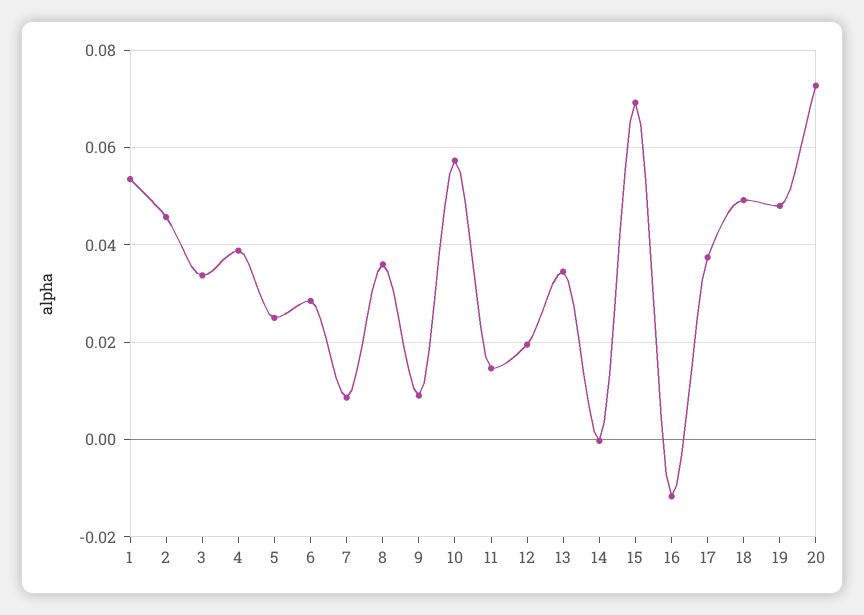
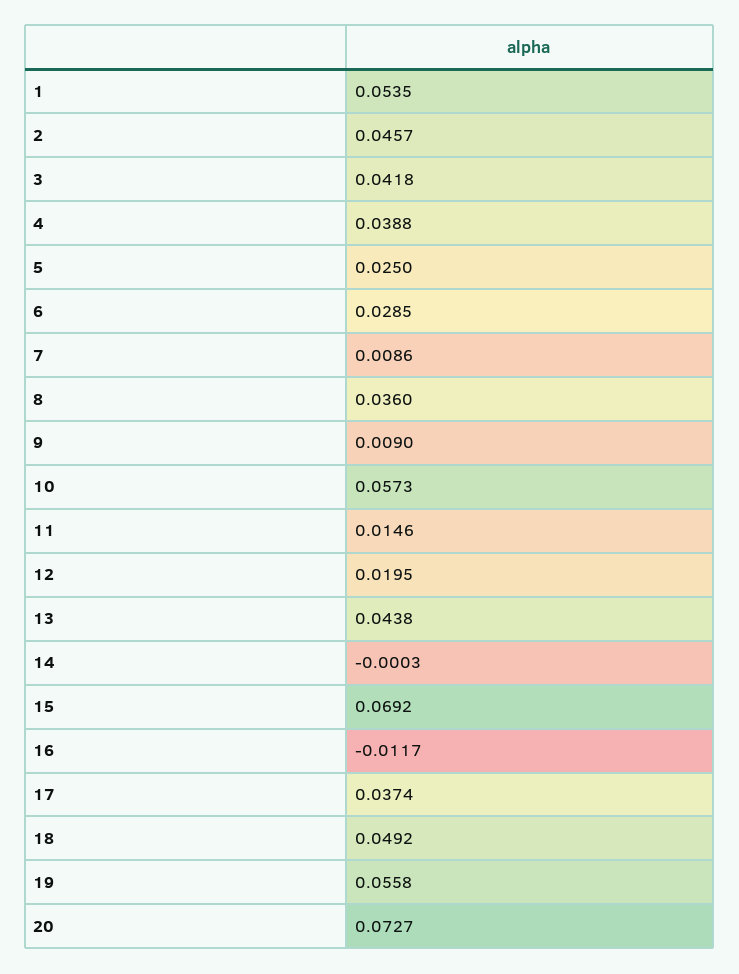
3: 0.034 -> 0.0418
13: 0.034 -> 0.0438
19: 0.048 -> 0.0558

